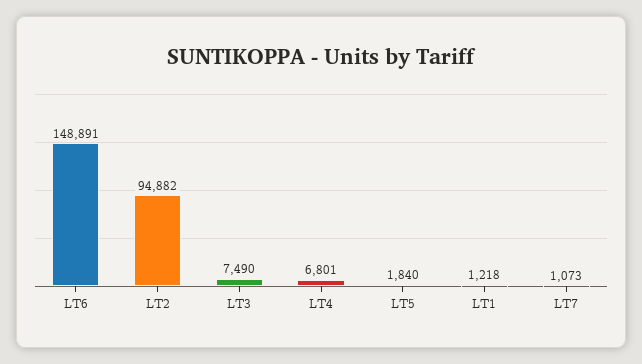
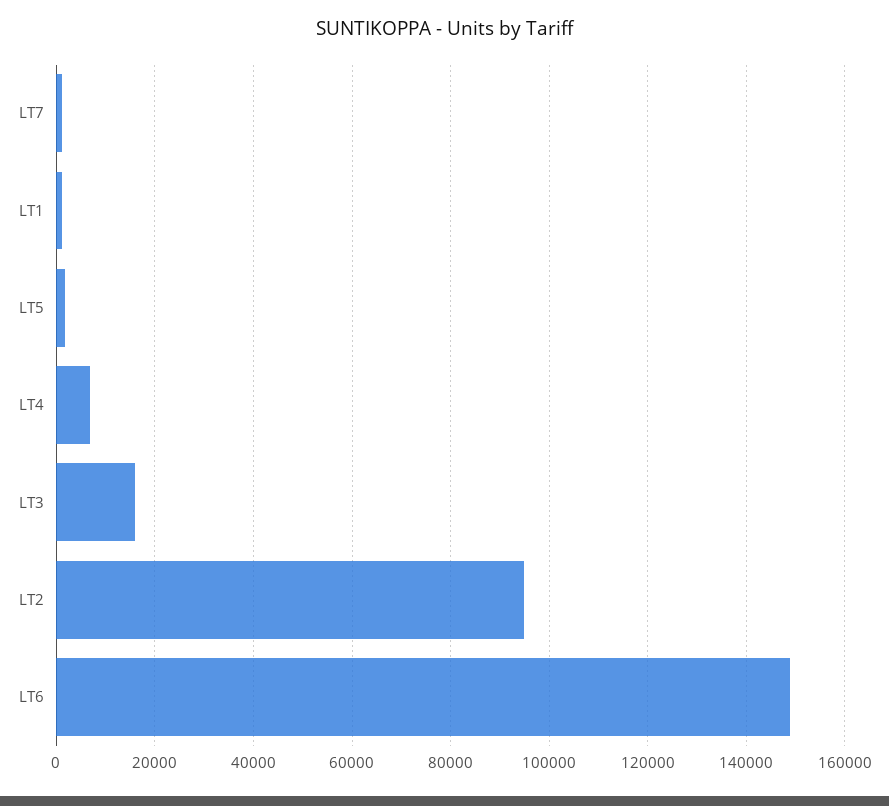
LT3: 7490 -> 16000

